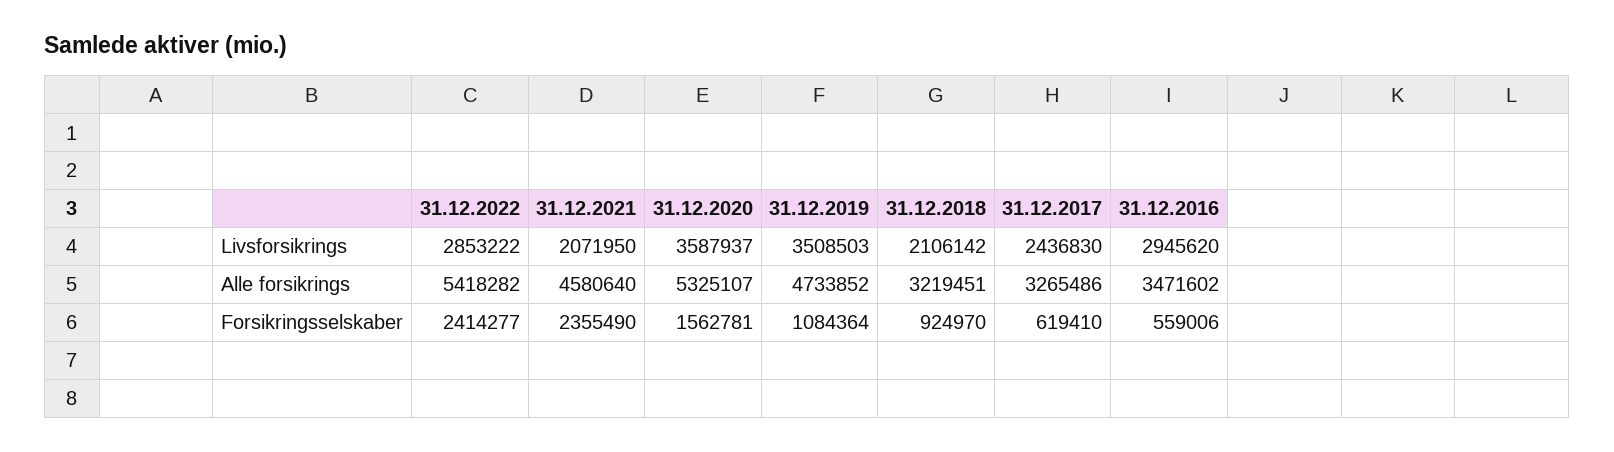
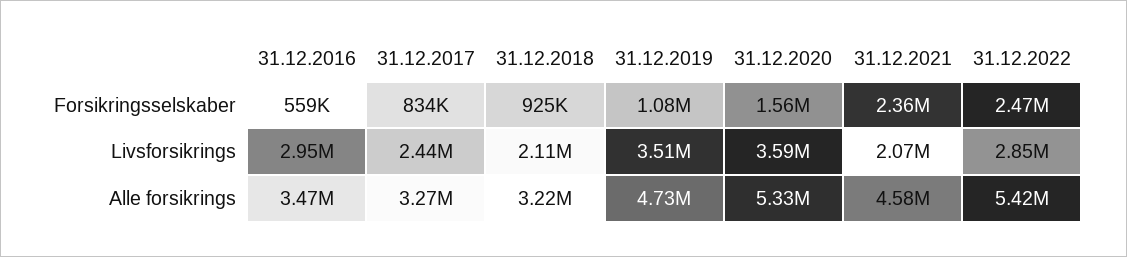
31.12.2022, Forsikringsselskaber: 2414277 -> 2470000
31.12.2017, Forsikringsselskaber: 619410 -> 834000

